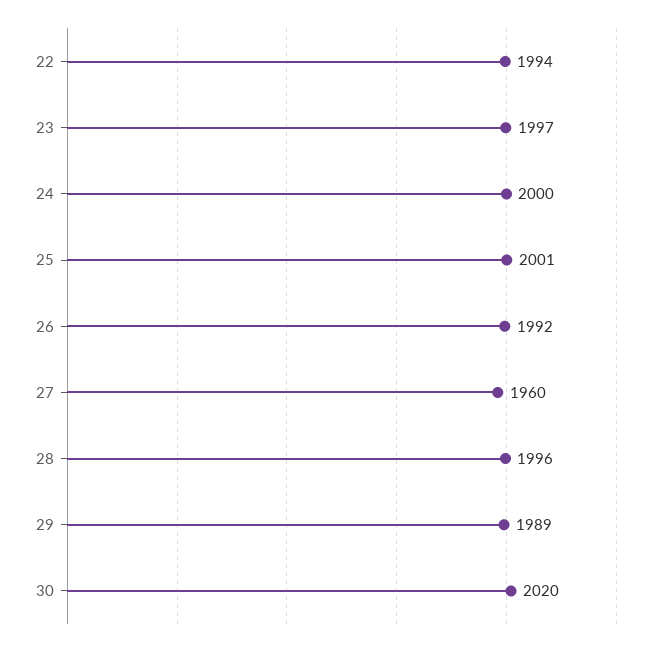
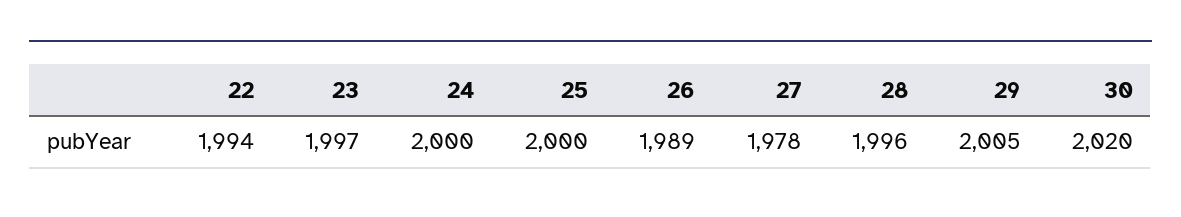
25: 2001 -> 2000
26: 1992 -> 1989
27: 1960 -> 1978
29: 1989 -> 2005

